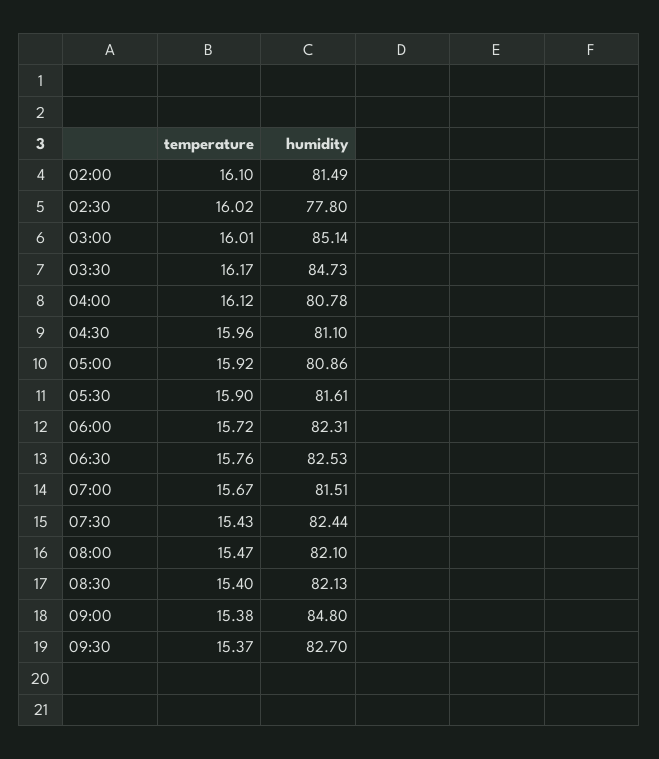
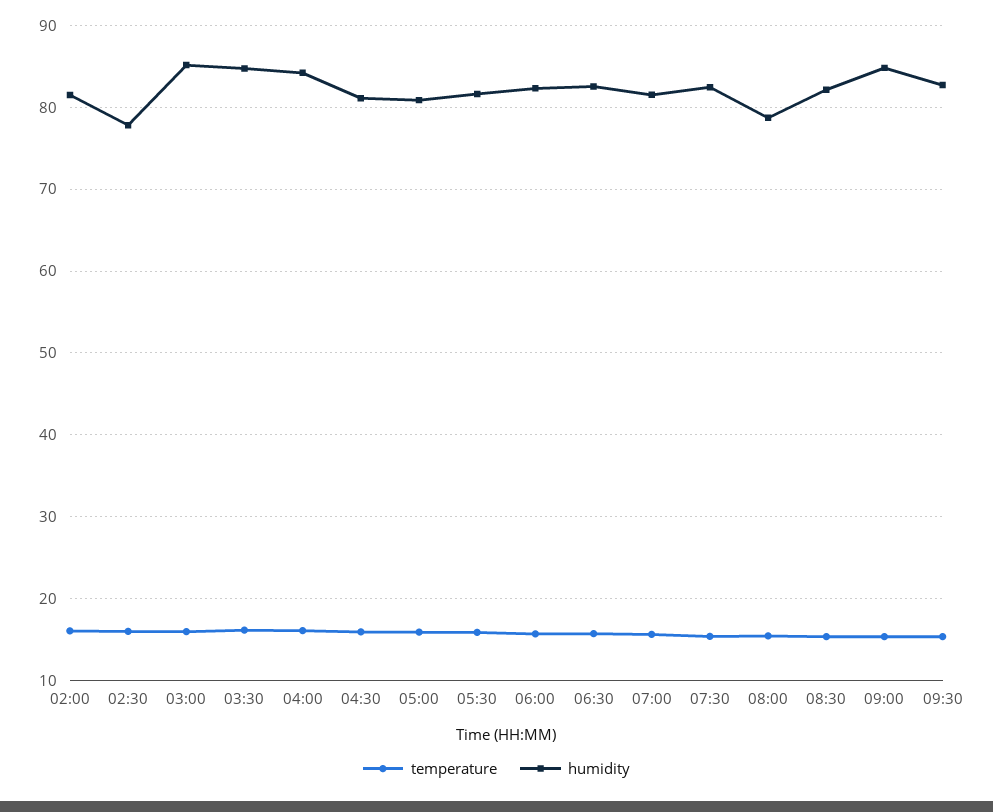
humidity, 04:00: 80.78 -> 84
humidity, 08:00: 82.1 -> 79

